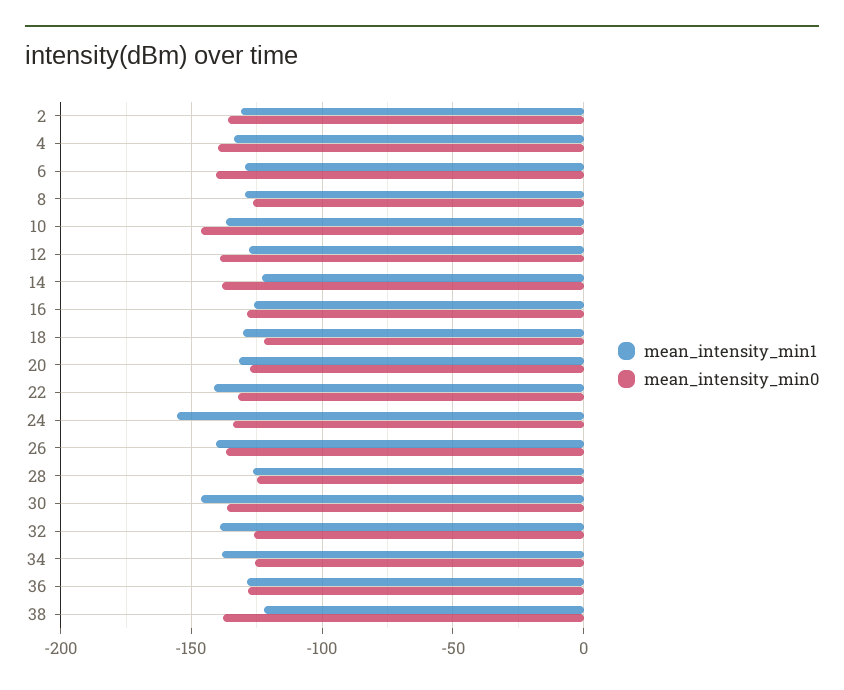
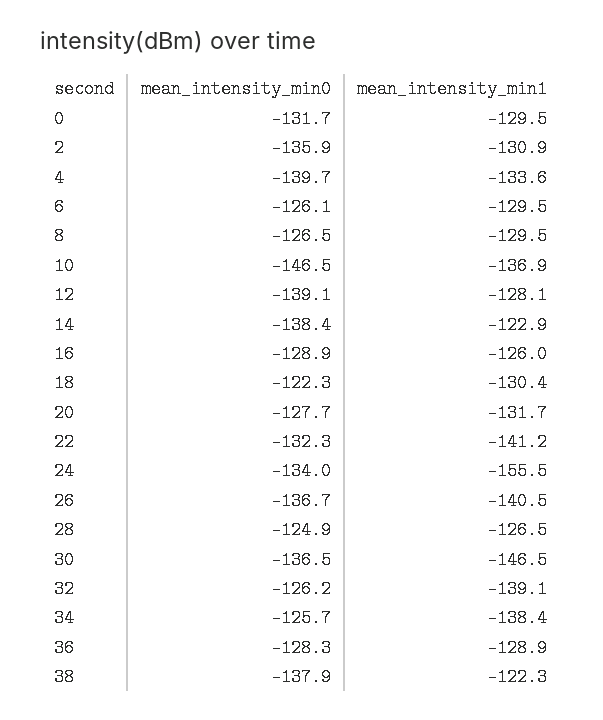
mean_intensity_min0, 6: -140 -> -126.1
mean_intensity_min0, 0: none -> -131.7
mean_intensity_min1, 0: none -> -129.5

